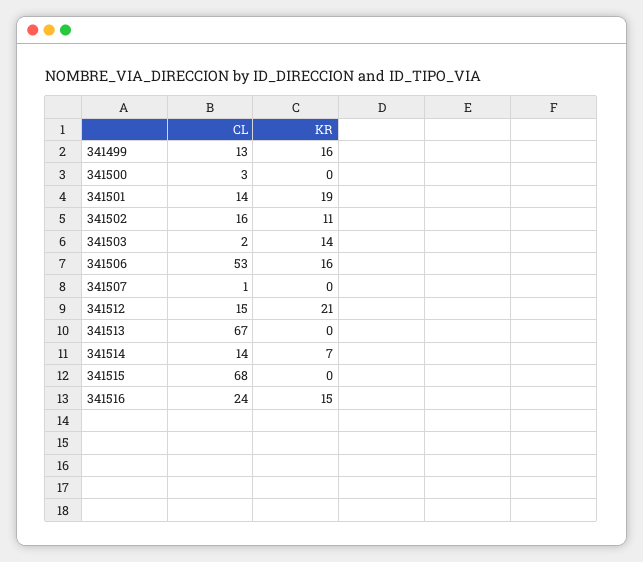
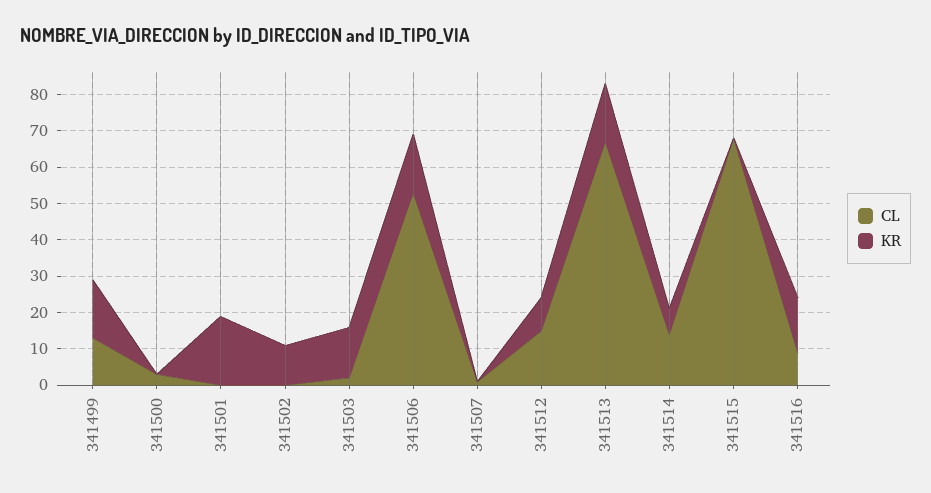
CL, 341501: 14 -> 0
CL, 341502: 16 -> 0
KR, 341512: 21 -> 10
KR, 341513: 0 -> 15
CL, 341516: 24 -> 10

